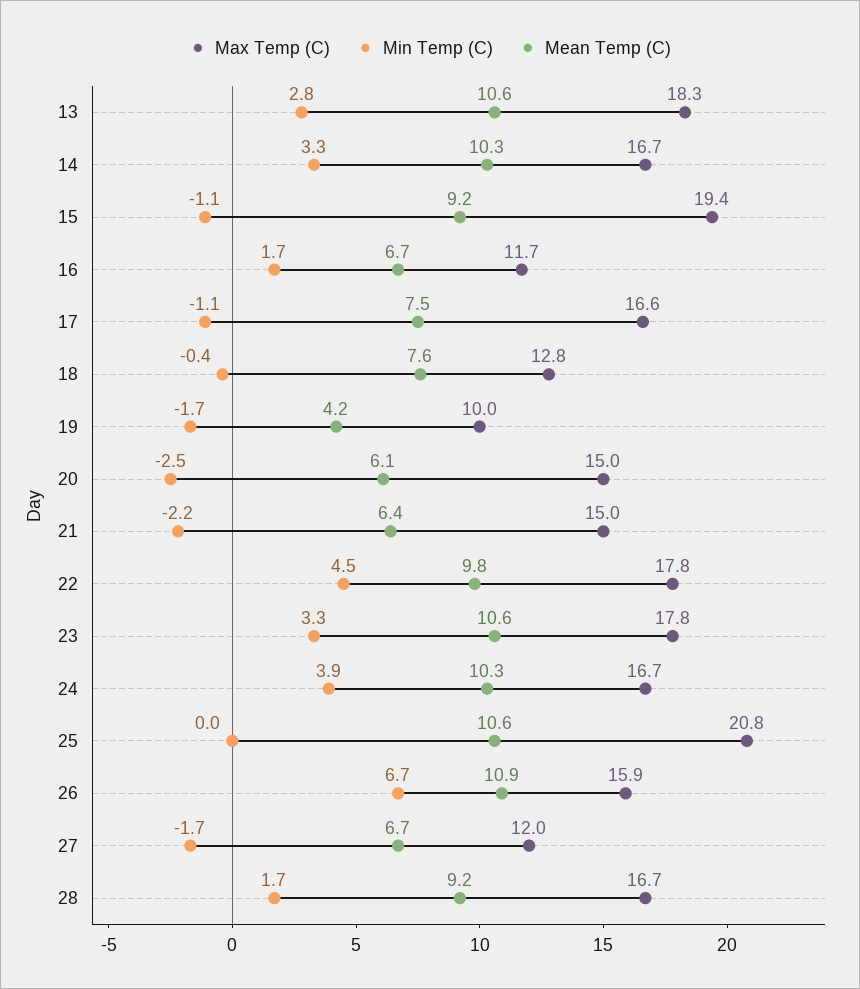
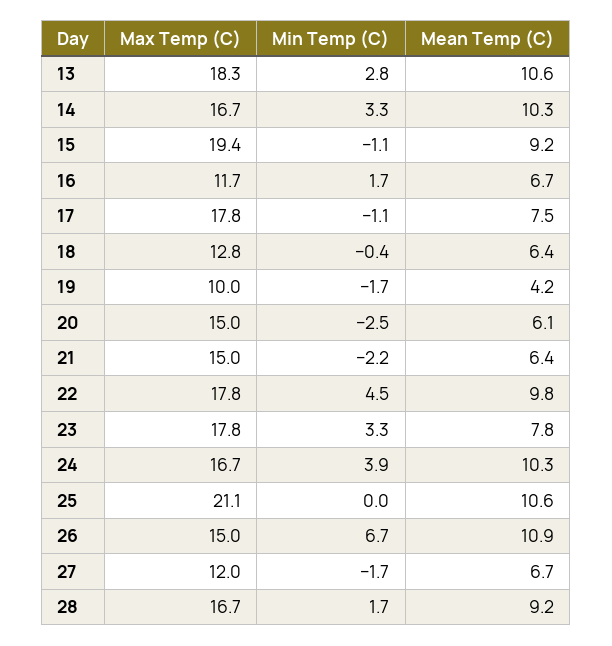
Max Temp (C), 17: 16.6 -> 17.8
Mean Temp (C), 18: 7.6 -> 6.4
Mean Temp (C), 23: 10.6 -> 7.8
Max Temp (C), 25: 20.8 -> 21.1
Max Temp (C), 26: 15.9 -> 15

